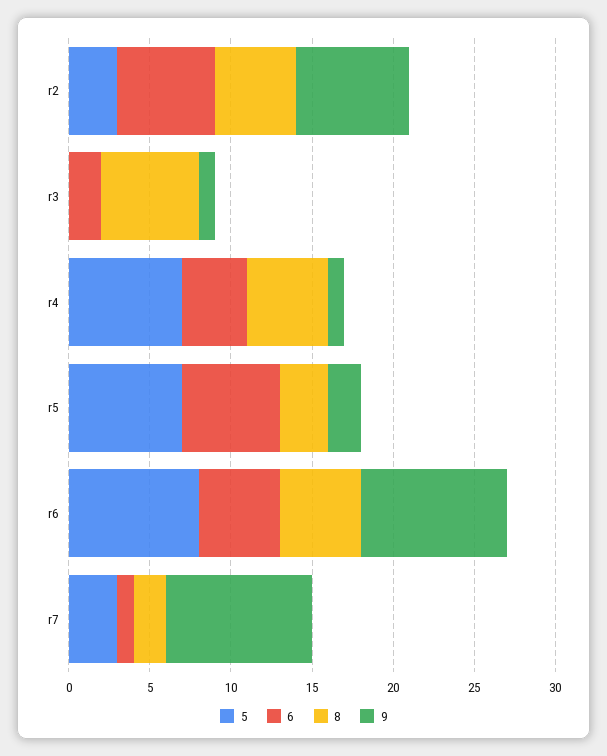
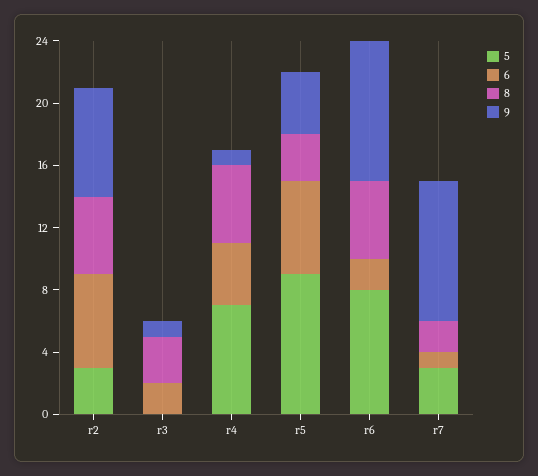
8, r3: 6 -> 3
5, r5: 7 -> 9
9, r5: 2 -> 4
6, r6: 5 -> 2

